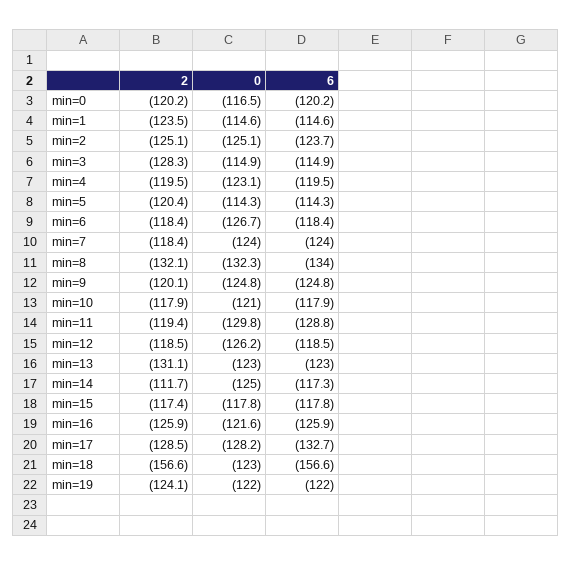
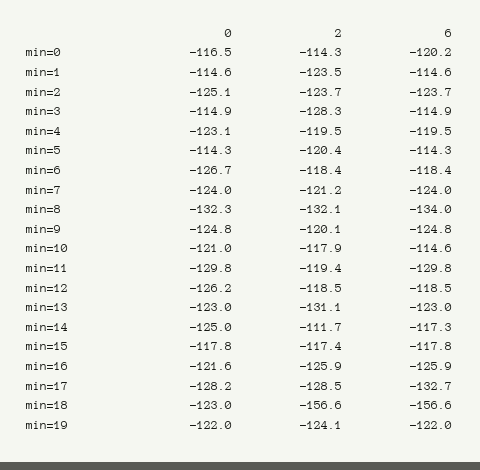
2, min=0: -120.2 -> -114.3
2, min=2: -125.1 -> -123.7
2, min=7: -118.4 -> -121.2
6, min=10: -117.9 -> -114.6
6, min=11: -128.8 -> -129.8

